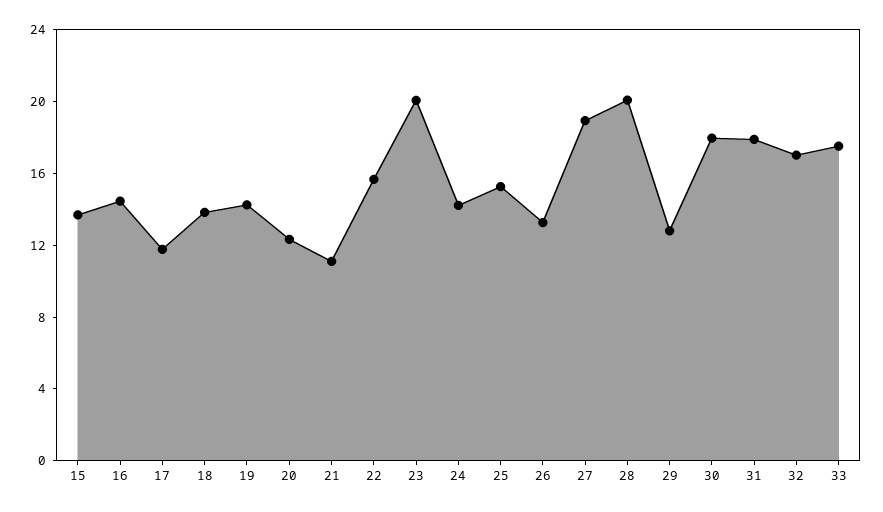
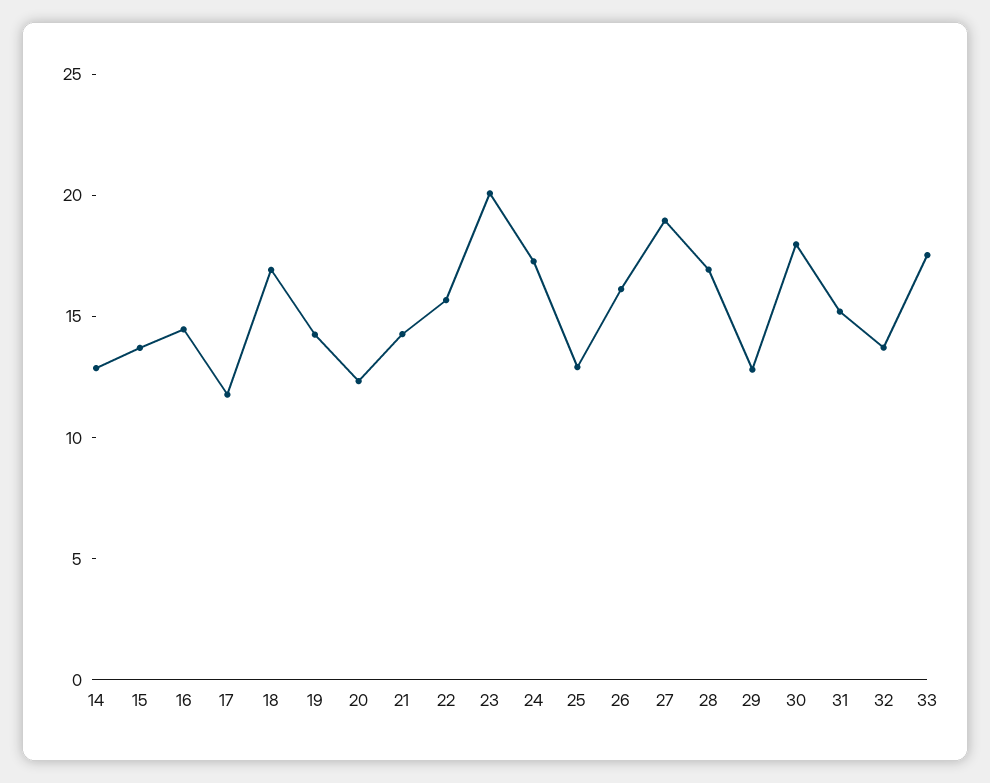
18: 14 -> 17
21: 11 -> 14
24: 14 -> 17
25: 15 -> 13
26: 13 -> 16
28: 20 -> 17
31: 18 -> 15
32: 17 -> 14
14: none -> 13

